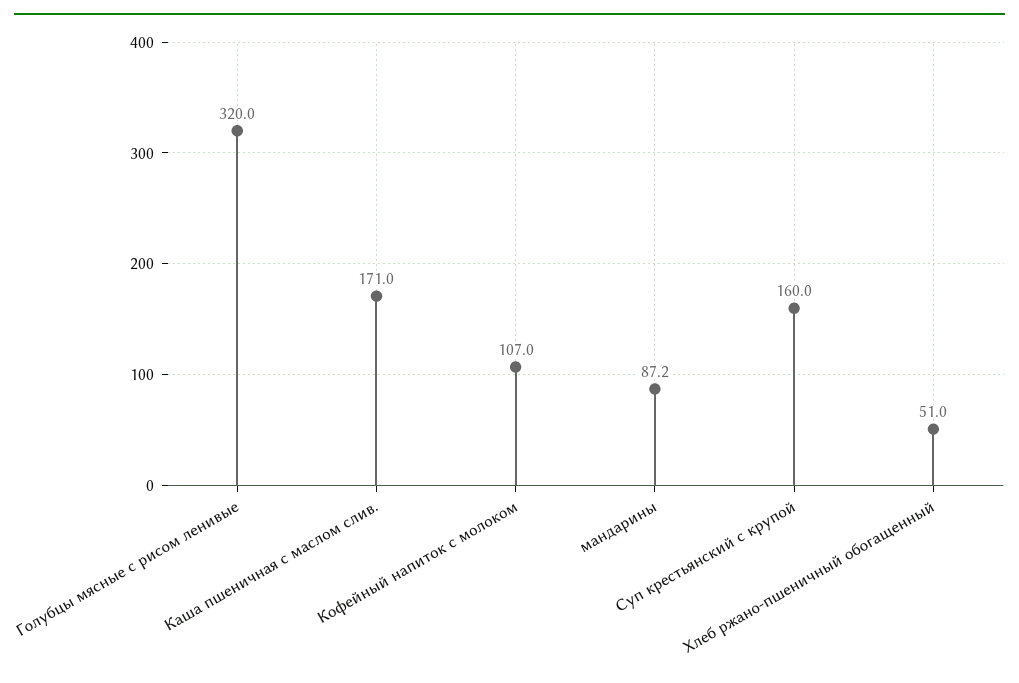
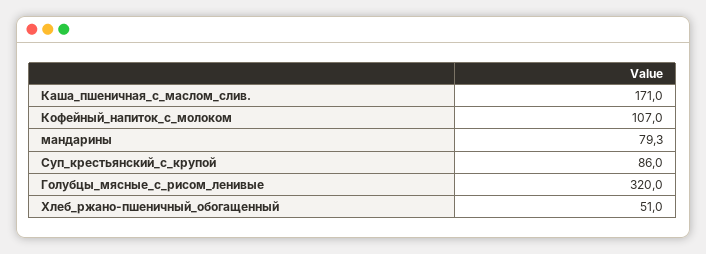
мандарины: 87.2 -> 79.3
Суп крестьянский с крупой: 160 -> 86

